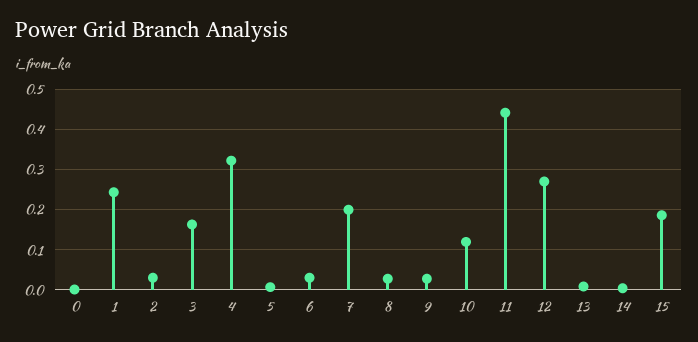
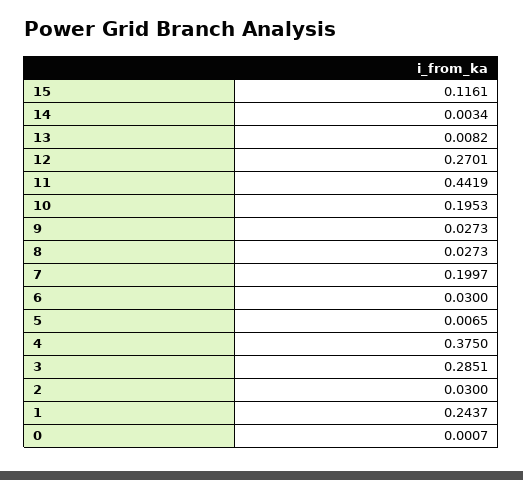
3: 0.16 -> 0.2851
4: 0.32 -> 0.375
10: 0.12 -> 0.1953
15: 0.18 -> 0.1161

